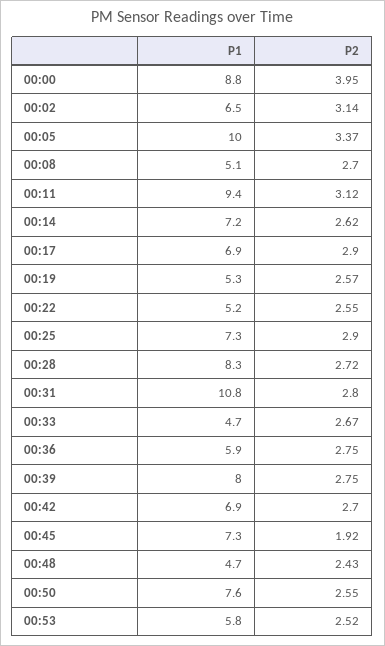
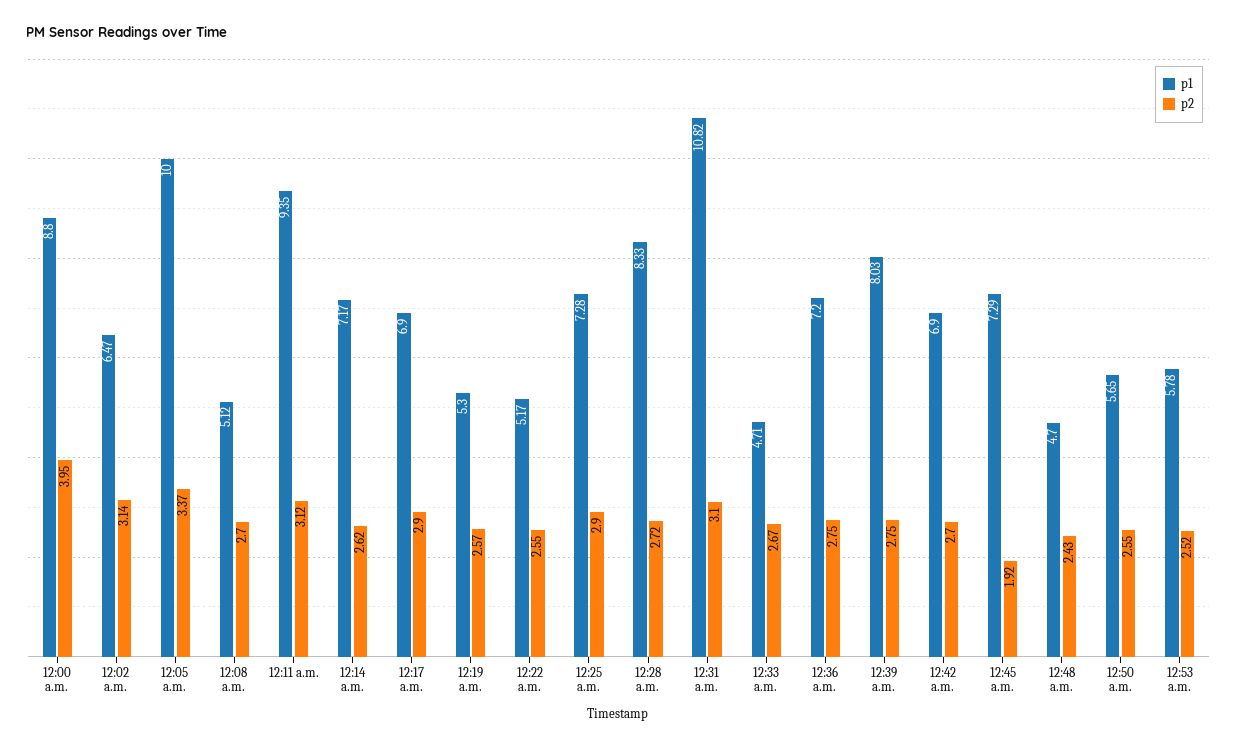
P2, 00:31: 2.8 -> 3.1
P1, 00:36: 5.9 -> 7.2
P1, 00:50: 7.6 -> 5.65

